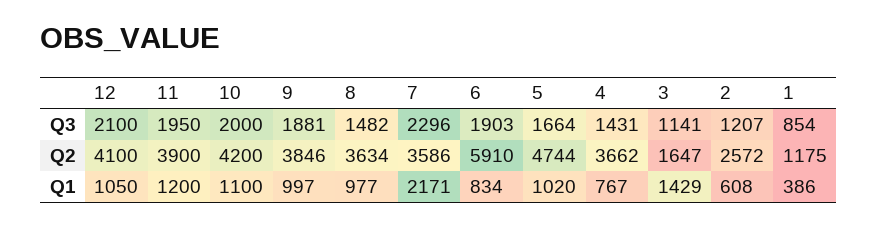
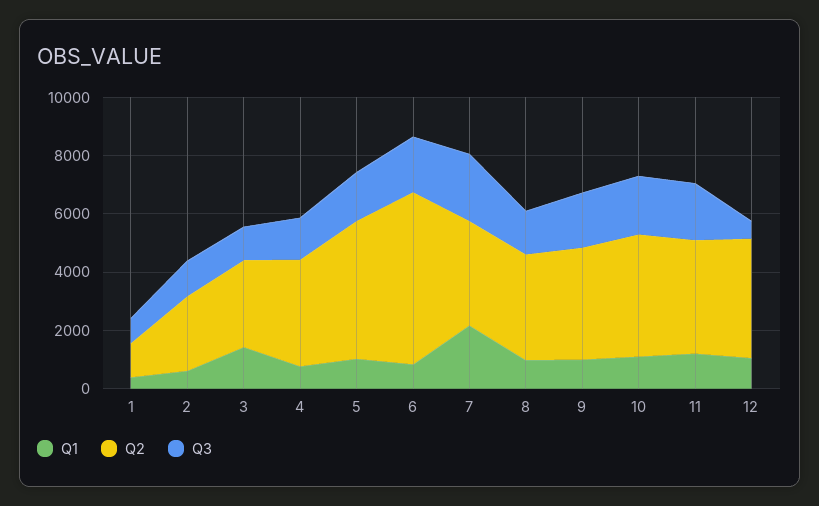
Q3, 12: 2100 -> 500
Q2, 3: 1647 -> 3000

